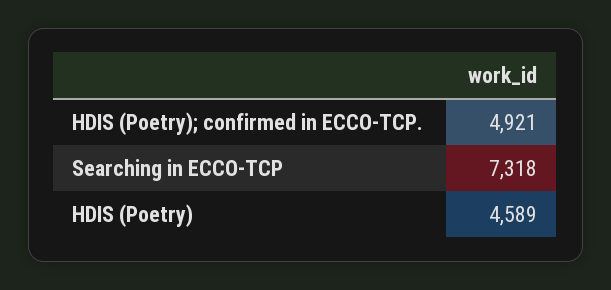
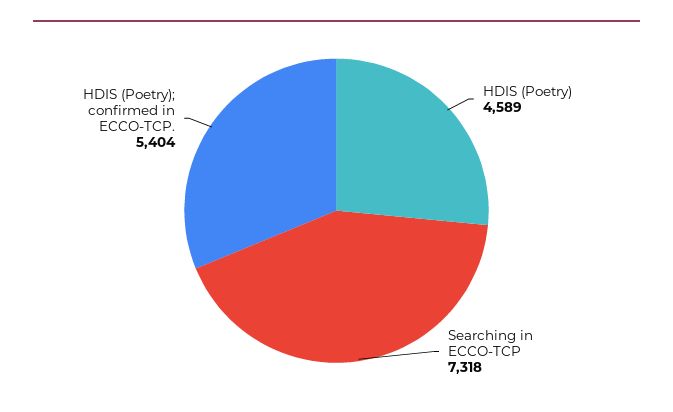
HDIS (Poetry); confirmed in ECCO-TCP.: 4921 -> 5404

